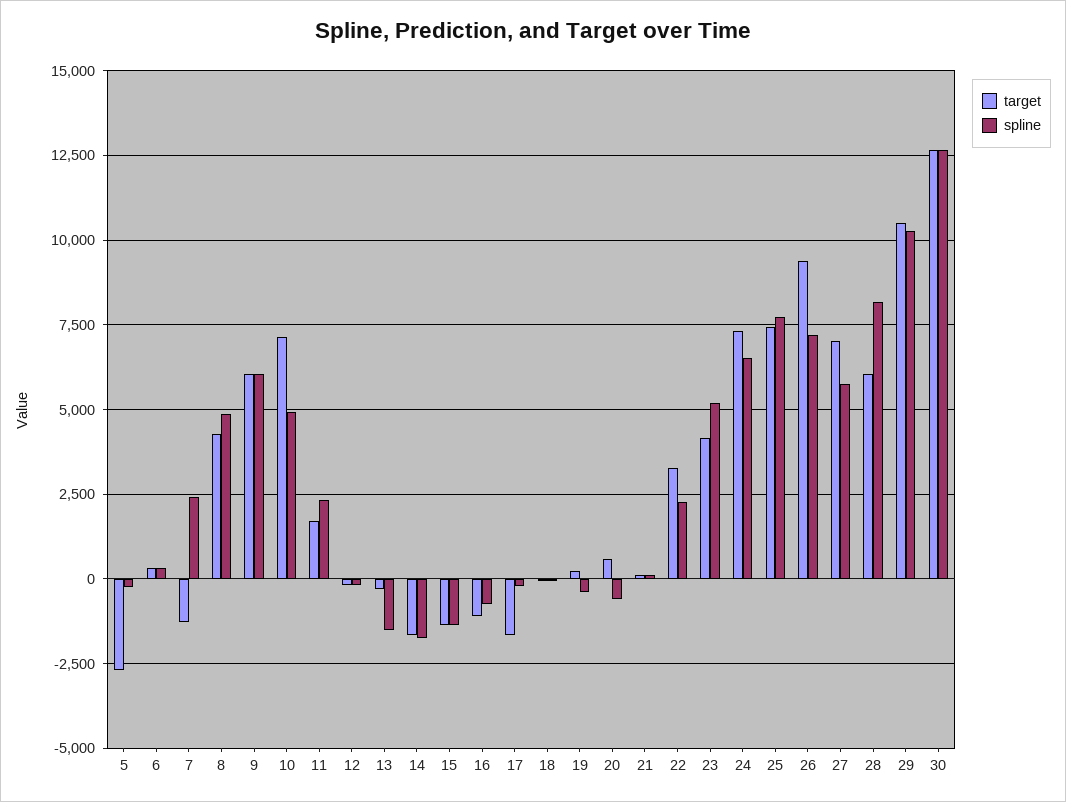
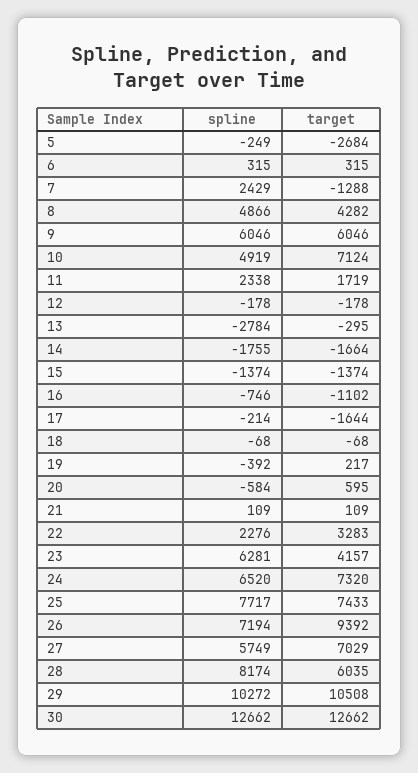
spline, 13: -1500 -> -2784
spline, 23: 5250 -> 6281

